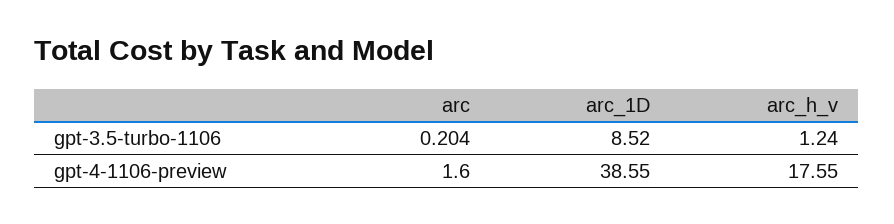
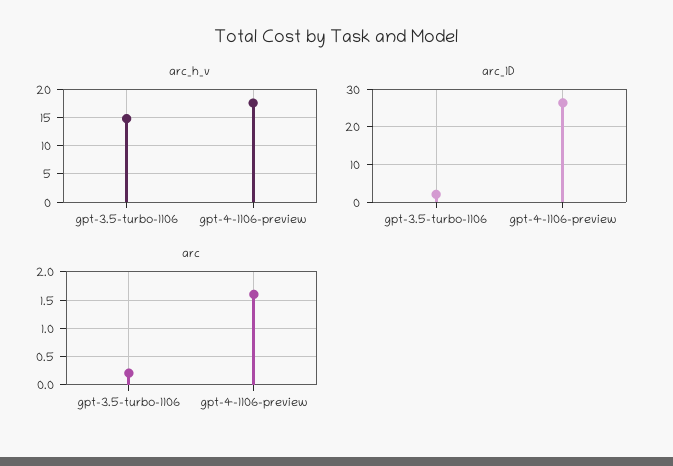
arc_1D, gpt-3.5-turbo-1106: 8.52 -> 2
arc_h_v, gpt-3.5-turbo-1106: 1.24 -> 15
arc_1D, gpt-4-1106-preview: 38.55 -> 26

